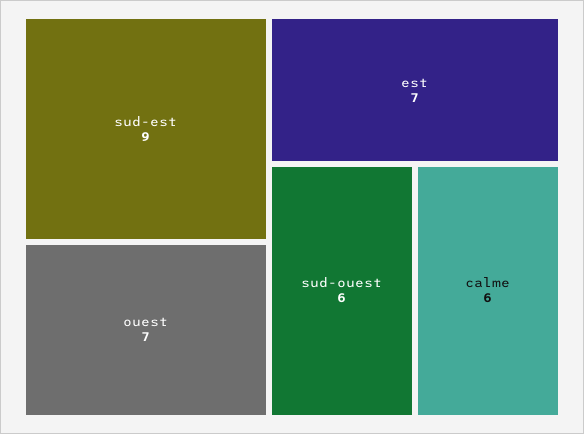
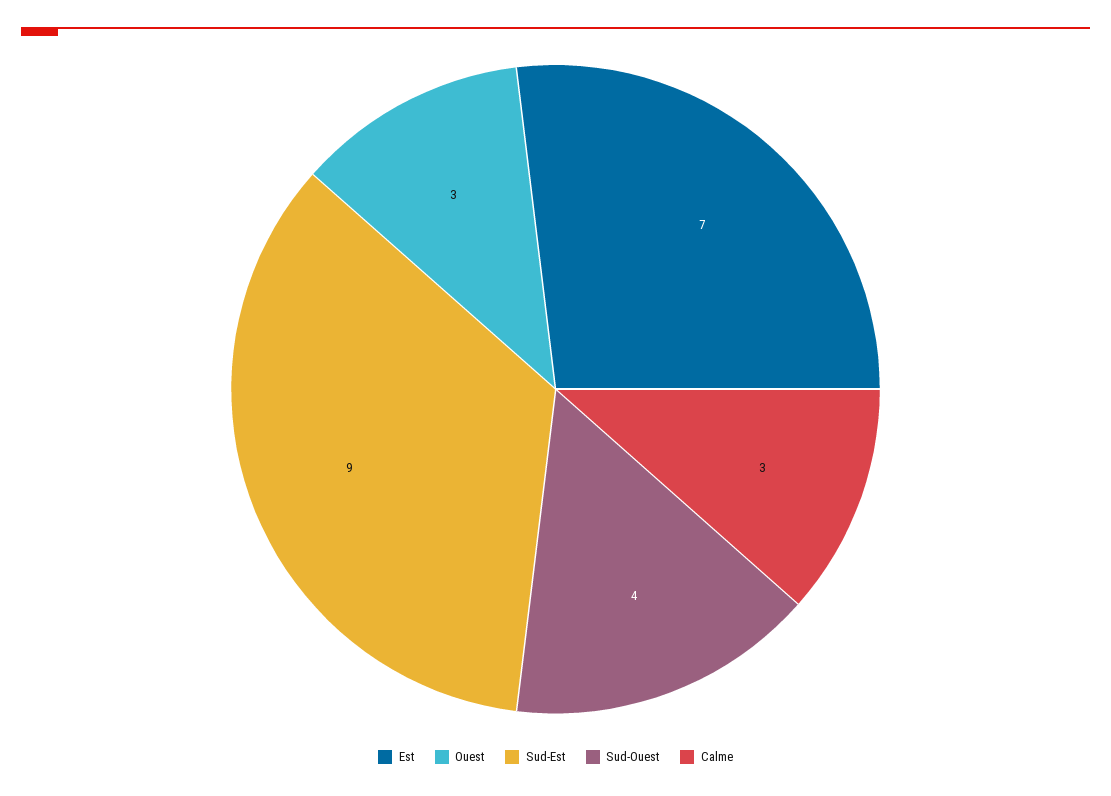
ouest: 7 -> 3
sud-ouest: 6 -> 4
calme: 6 -> 3

